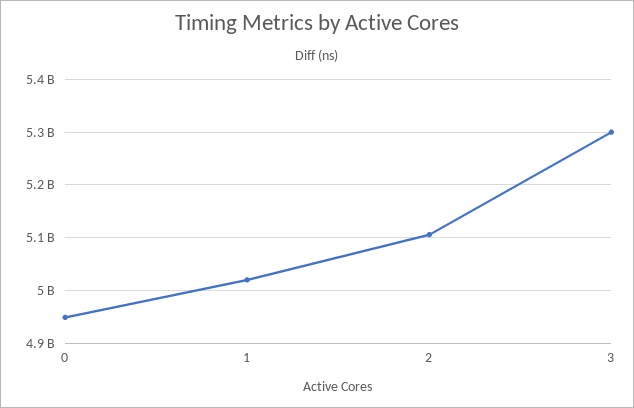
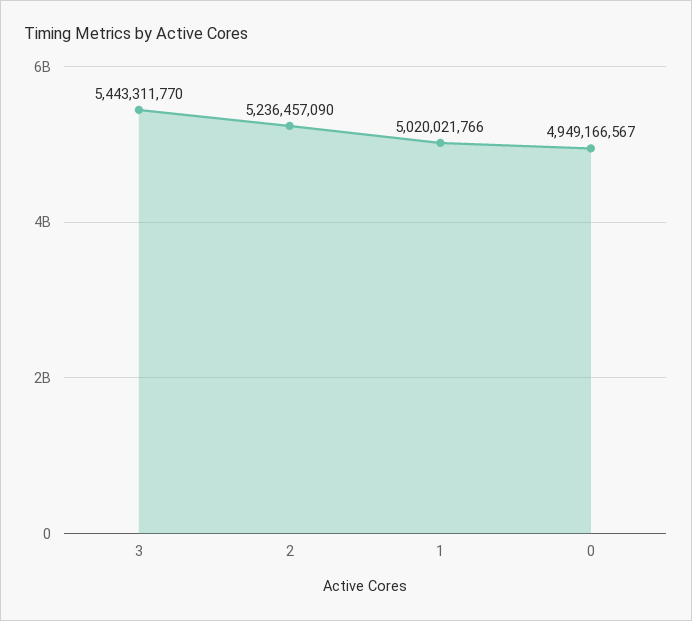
2: 5100000000 -> 5236457090
3: 5300000000 -> 5443311770

